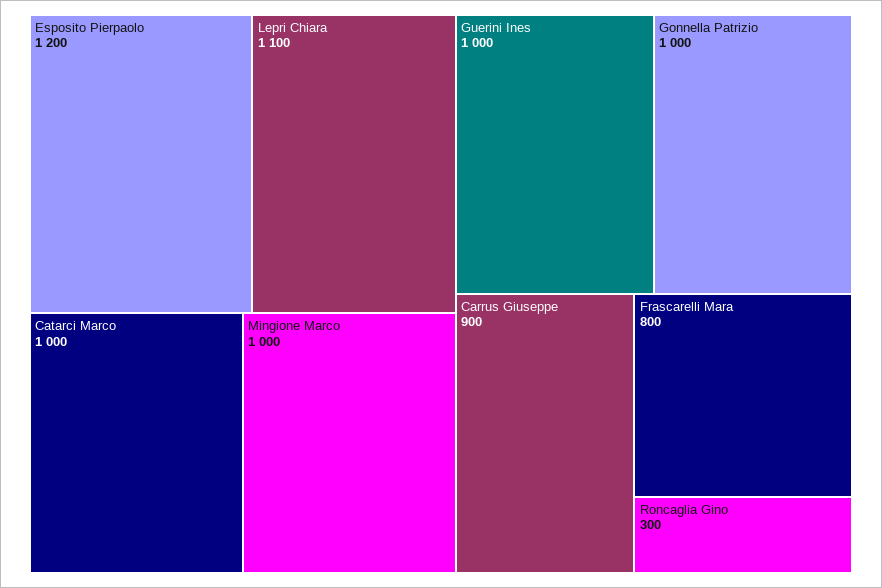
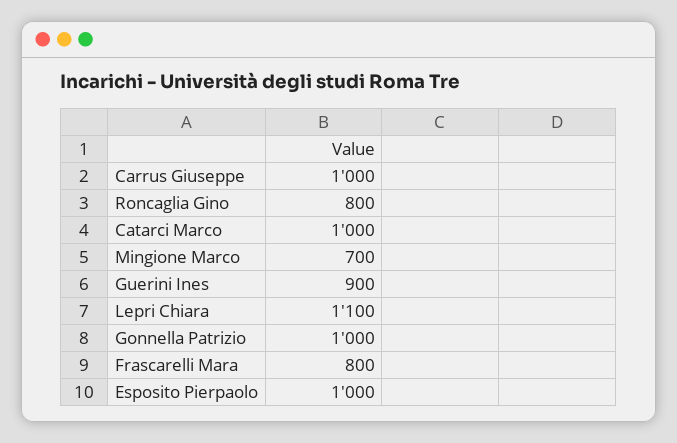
Esposito Pierpaolo: 1200 -> 1000
Mingione Marco: 1000 -> 700
Guerini Ines: 1000 -> 900
Carrus Giuseppe: 900 -> 1000
Roncaglia Gino: 300 -> 800

